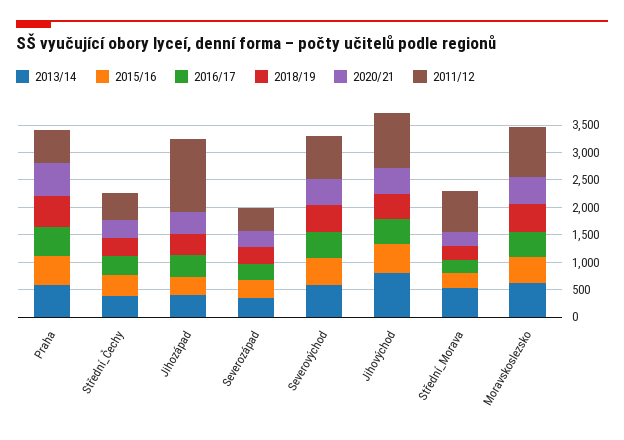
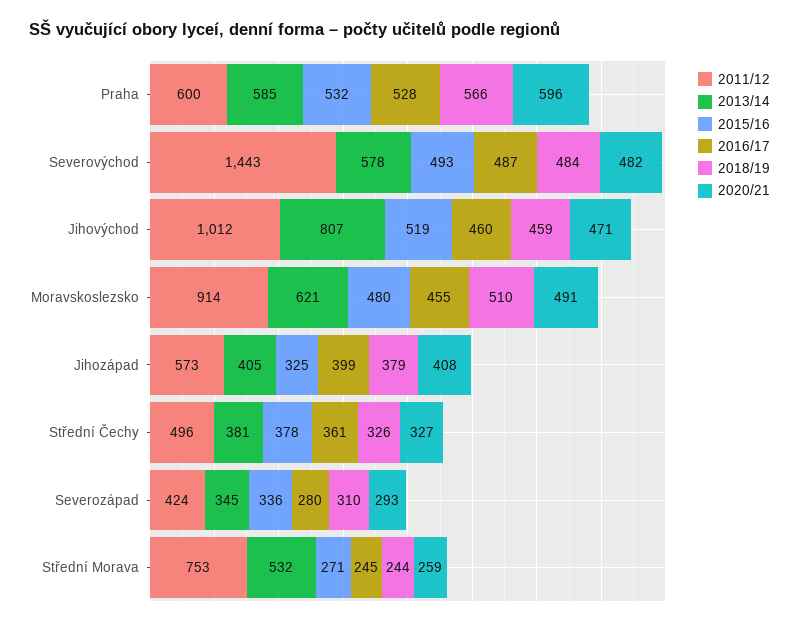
2011/12, Jihozápad: 1250 -> 573
2011/12, Severovýchod: 750 -> 1443

